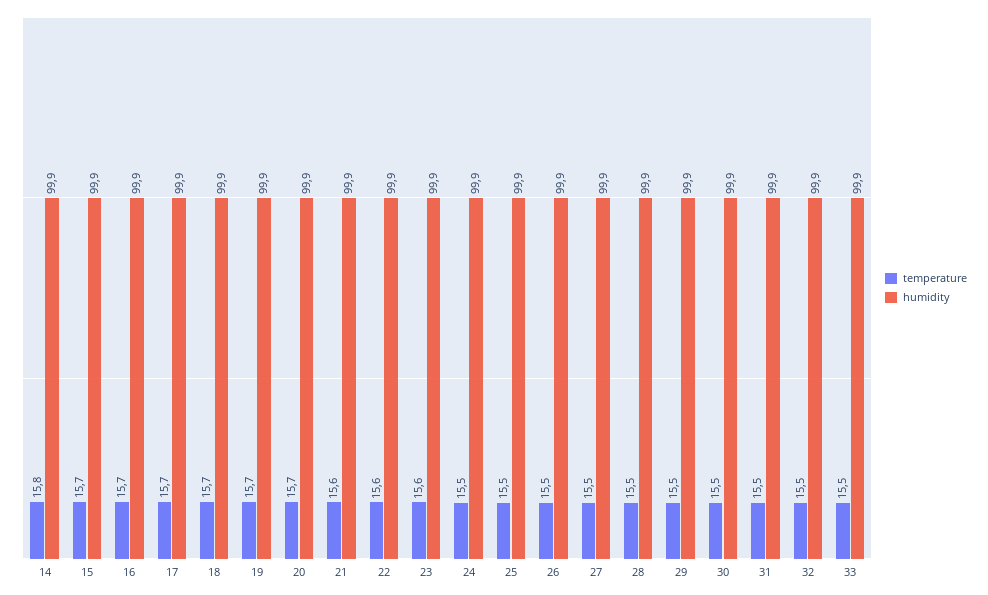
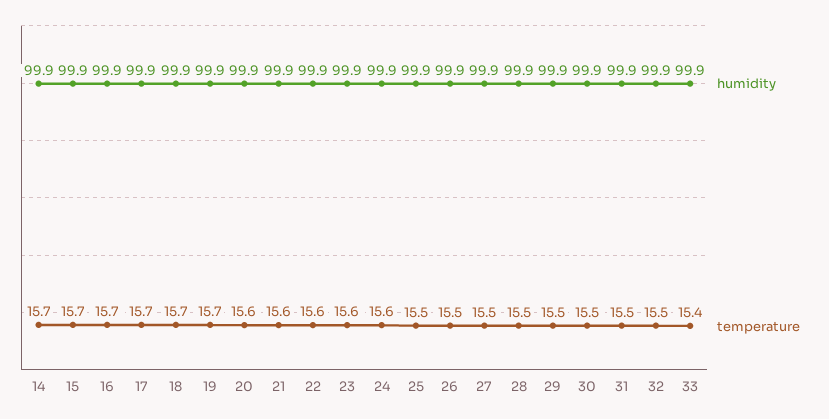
temperature, 14: 15.8 -> 15.7
temperature, 20: 15.7 -> 15.6
temperature, 24: 15.5 -> 15.6
temperature, 33: 15.5 -> 15.4

